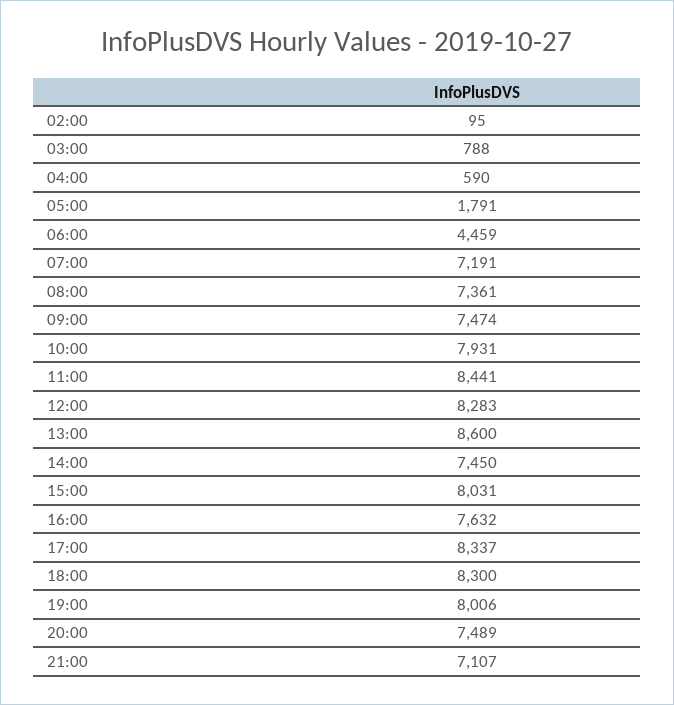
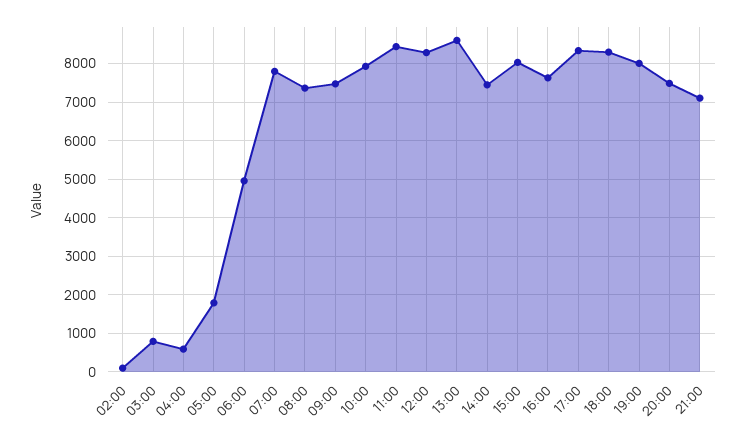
06:00: 4459 -> 5000
07:00: 7191 -> 7800

